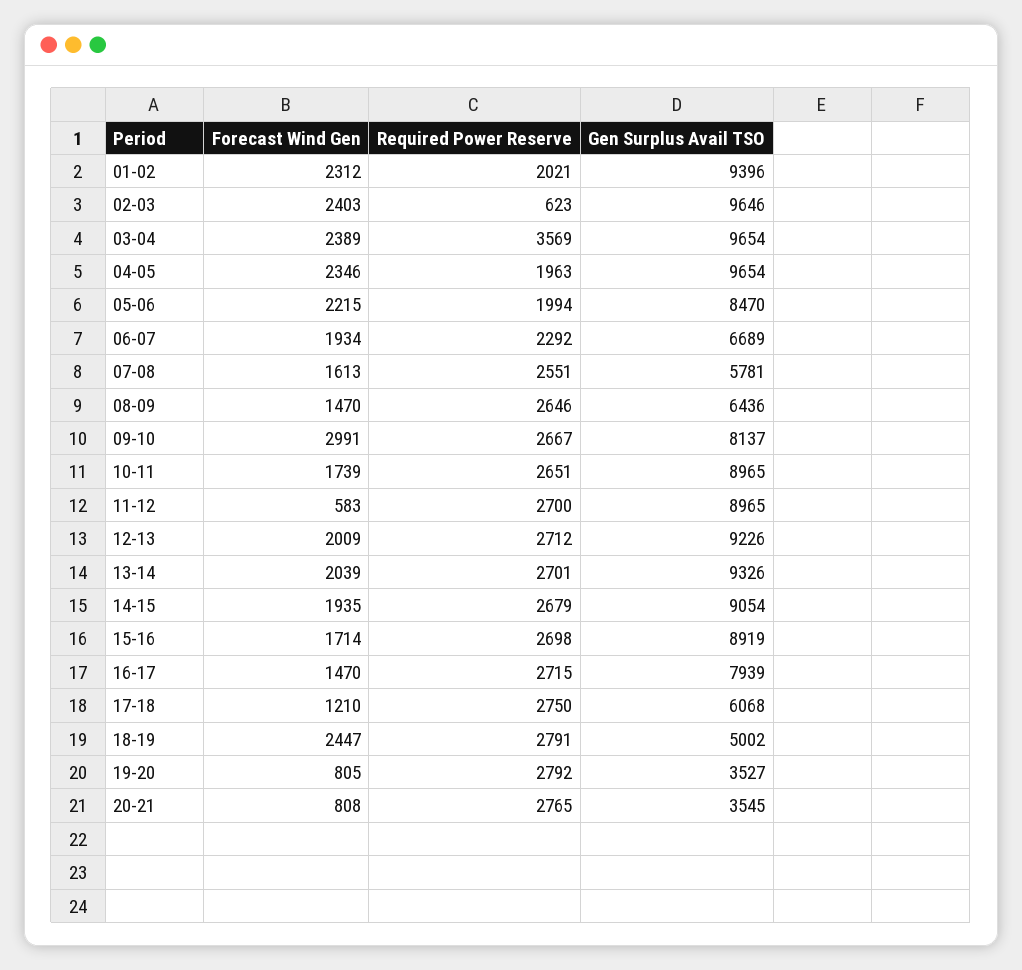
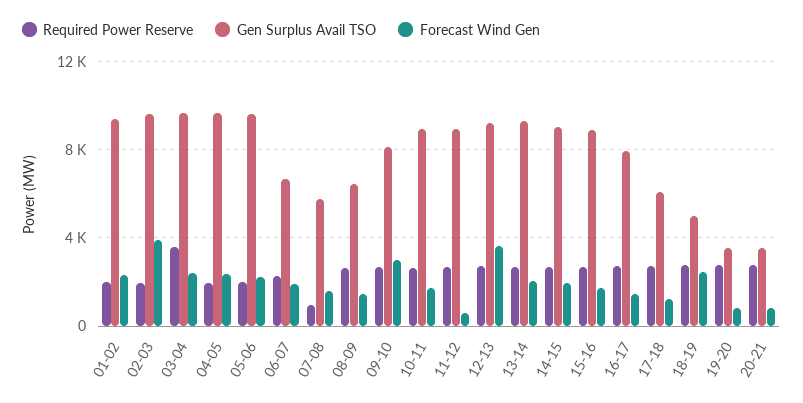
Forecast Wind Gen, 02-03: 2403 -> 4000
Required Power Reserve, 02-03: 623 -> 2000
Gen Surplus Avail TSO, 05-06: 8470 -> 9500
Required Power Reserve, 07-08: 2551 -> 1000
Forecast Wind Gen, 12-13: 2009 -> 3500

